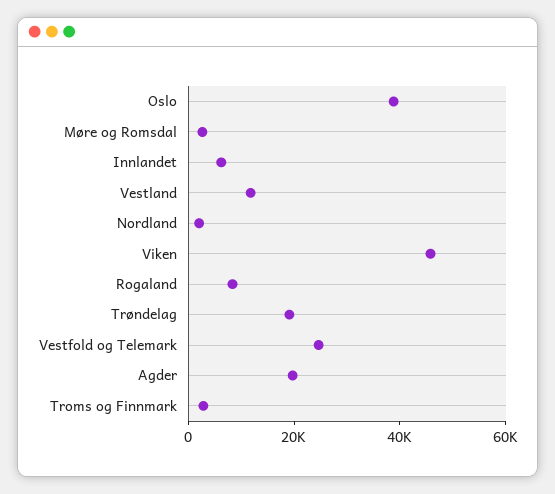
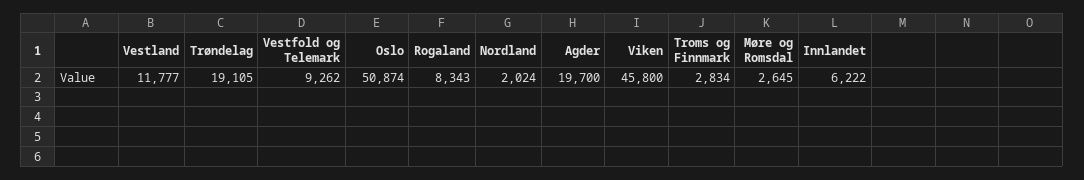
Oslo: 40000 -> 50874
Vestfold og Telemark: 25000 -> 9262

